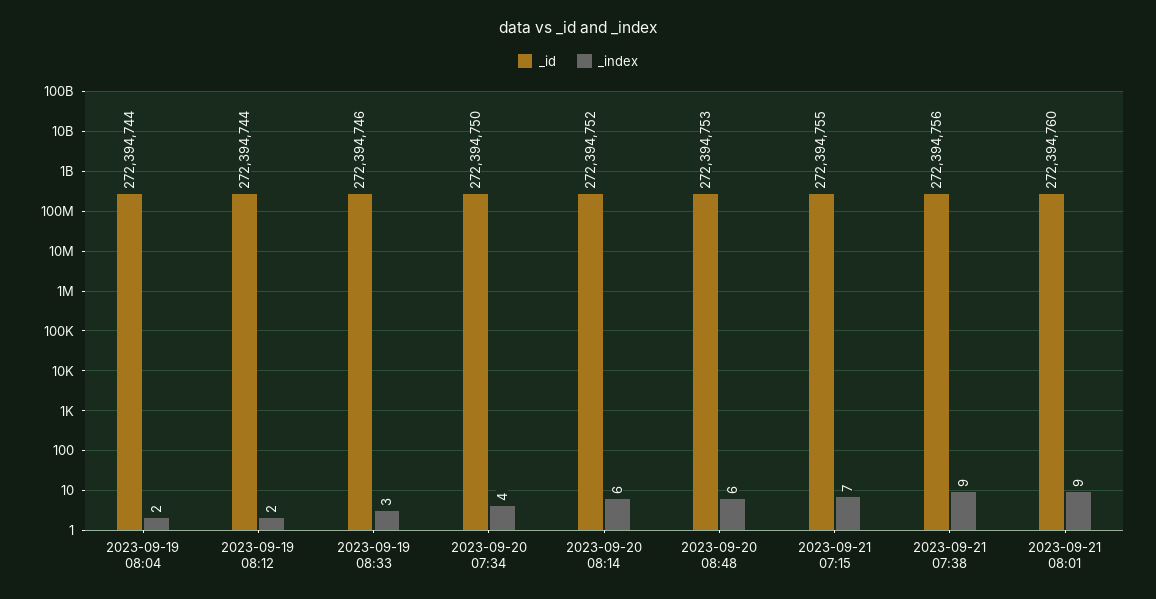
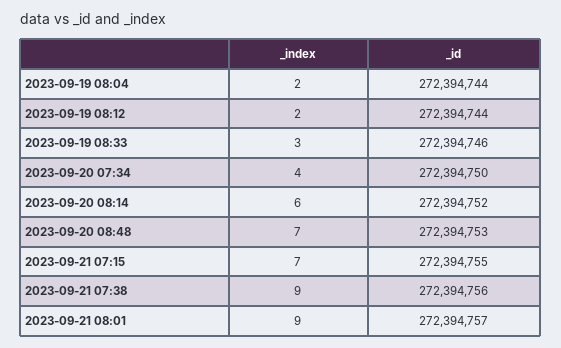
_index, 2023-09-20 08:48: 6 -> 7
_id, 2023-09-21 08:01: 272394760 -> 272394757

